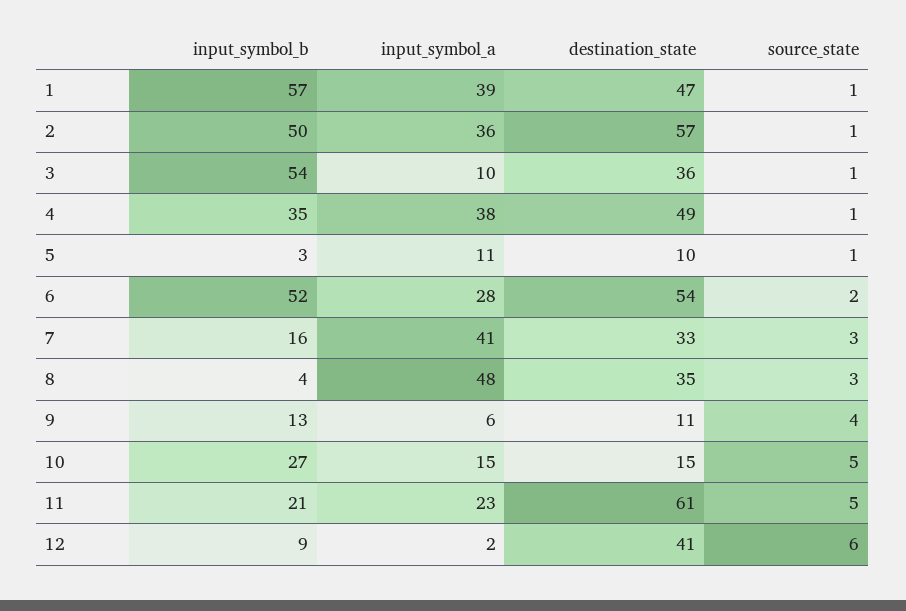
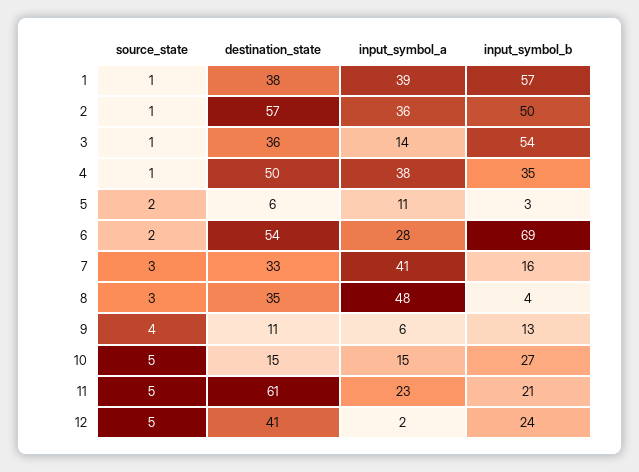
destination_state, 1: 47 -> 38
input_symbol_a, 3: 10 -> 14
destination_state, 4: 49 -> 50
destination_state, 5: 10 -> 6
source_state, 5: 1 -> 2
input_symbol_b, 6: 52 -> 69
input_symbol_b, 12: 9 -> 24
source_state, 12: 6 -> 5

